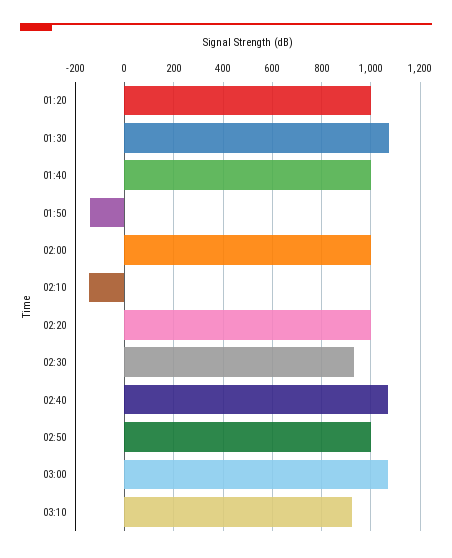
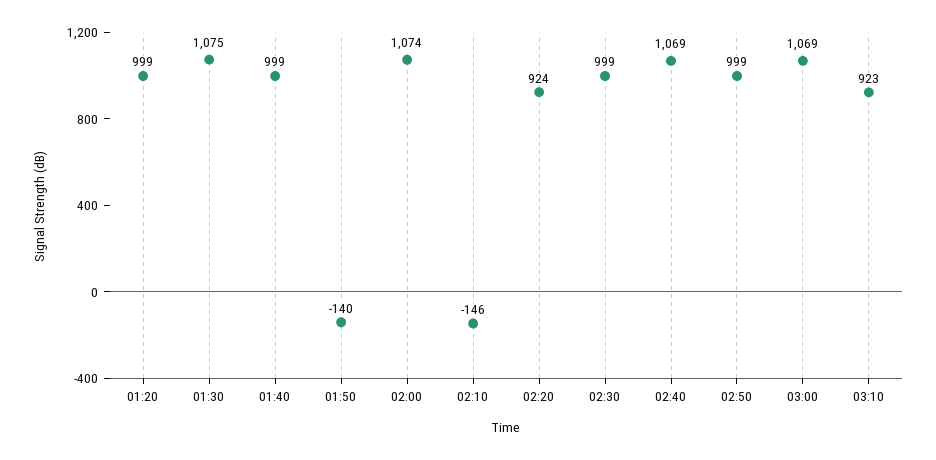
02:00: 1000 -> 1074
02:20: 1000 -> 924
02:30: 925 -> 999

